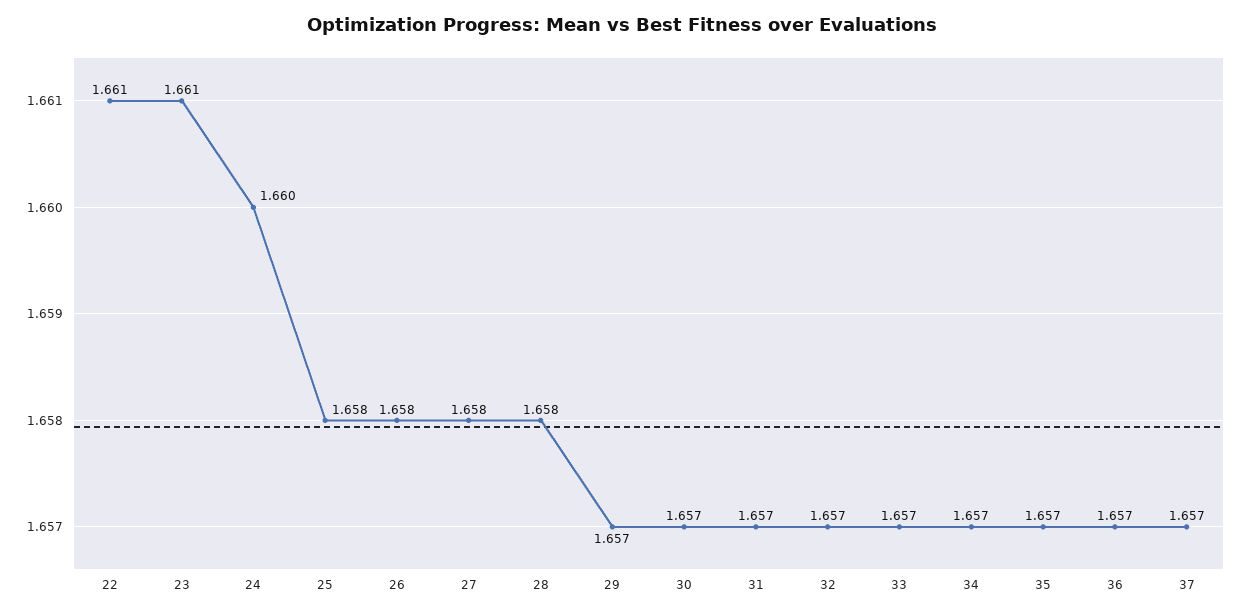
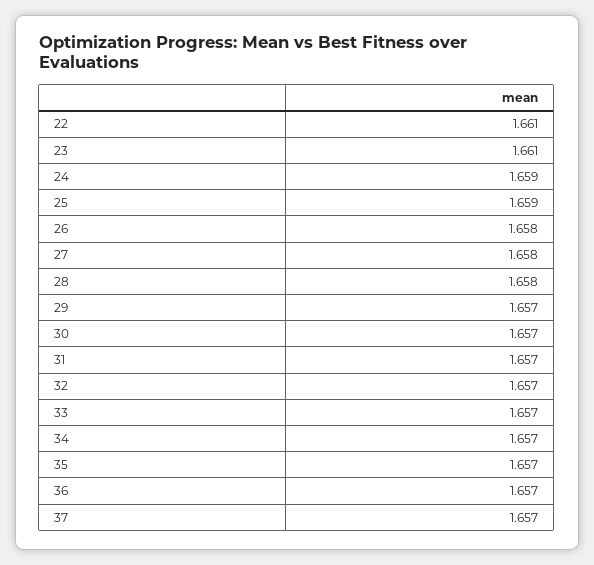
24: 1.66 -> 1.659
25: 1.658 -> 1.659

